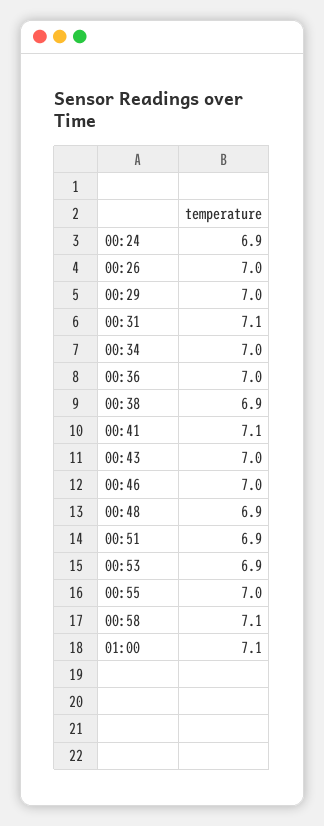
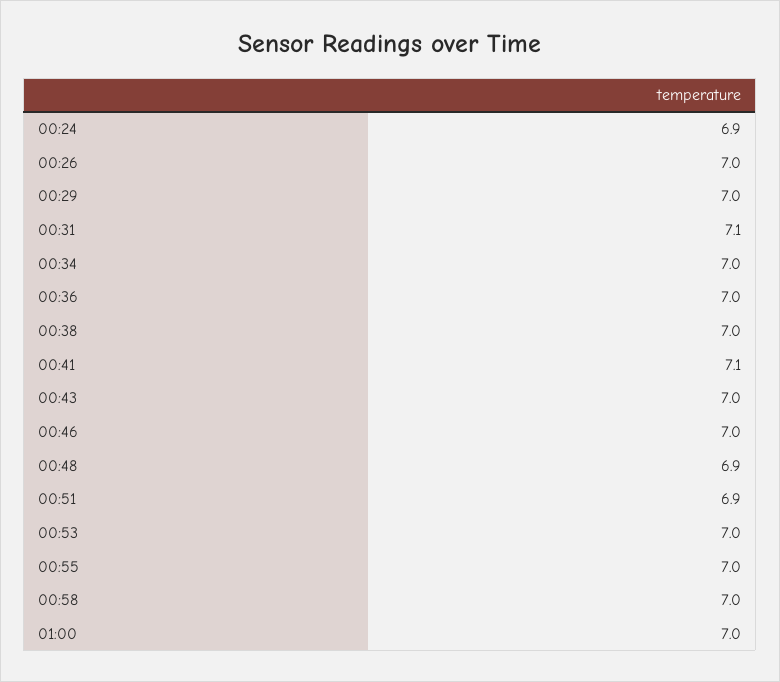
00:38: 6.9 -> 7
00:53: 6.9 -> 7
00:58: 7.1 -> 7
01:00: 7.1 -> 7

